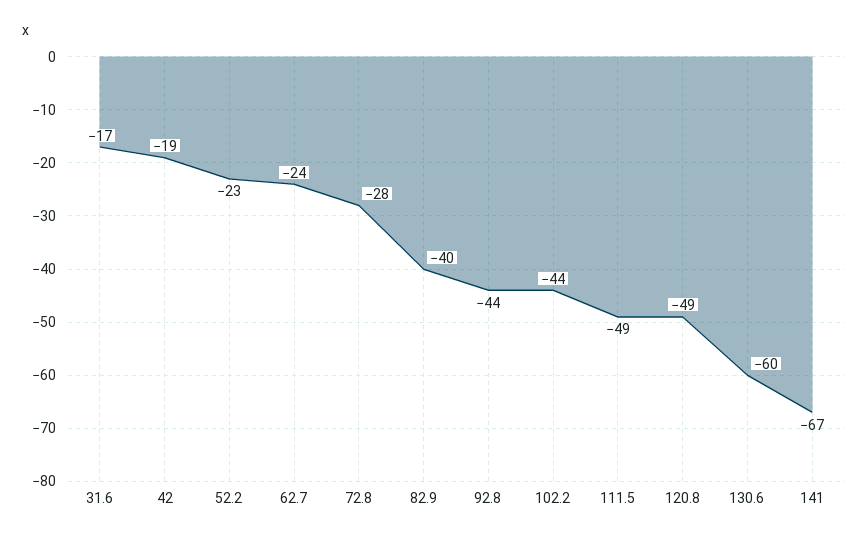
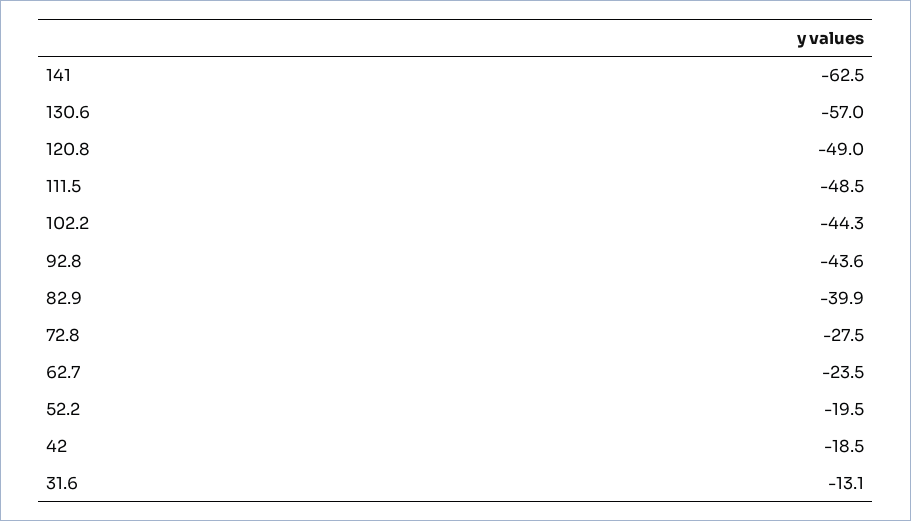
31.6: -17 -> -13.1
52.2: -23 -> -19.5
130.6: -60 -> -57
141: -67 -> -62.5

